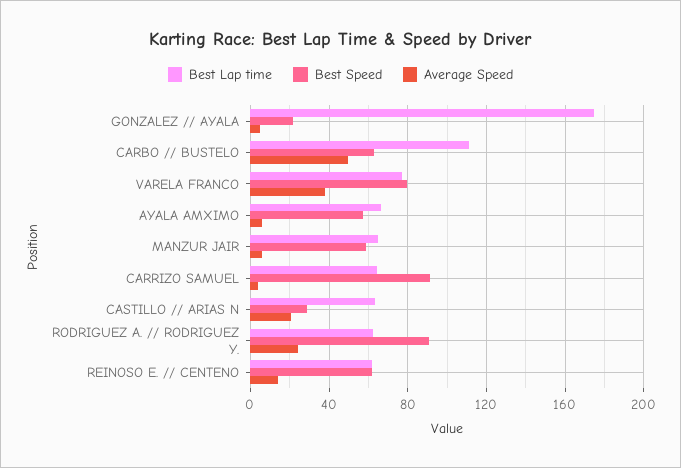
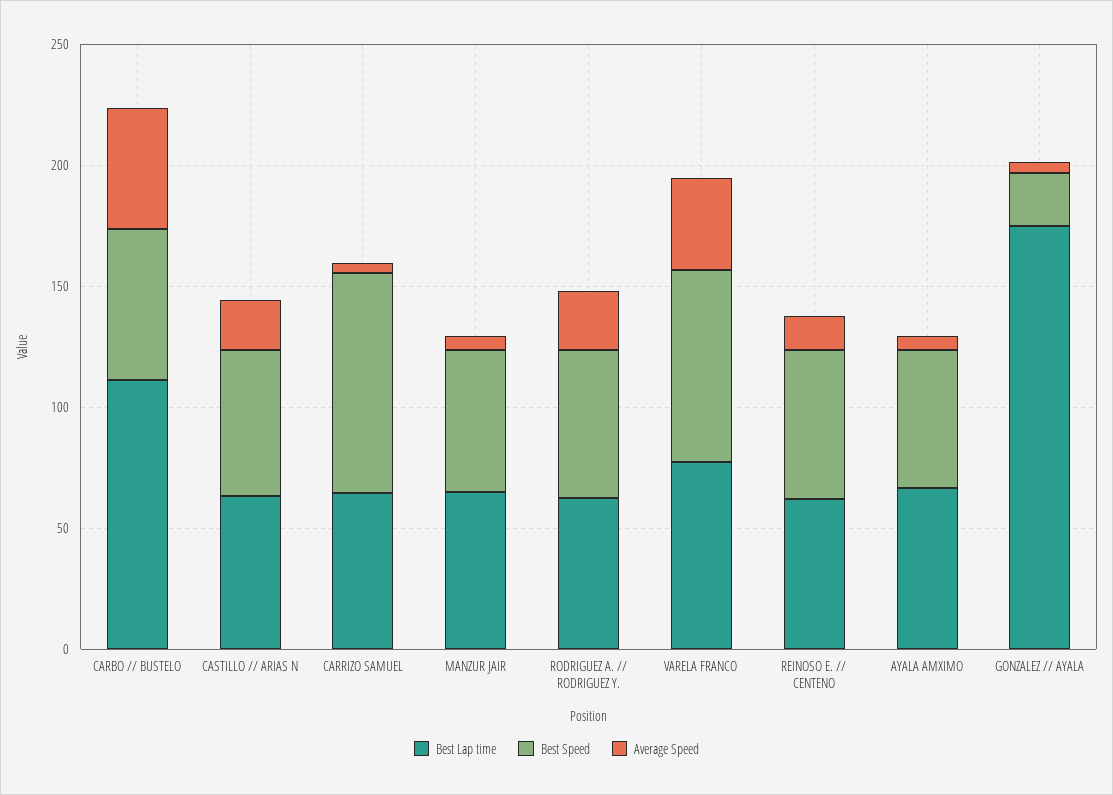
Best Speed, CASTILLO // ARIAS N: 30 -> 60
Best Speed, RODRIGUEZ A. // RODRIGUEZ Y.: 90 -> 60

